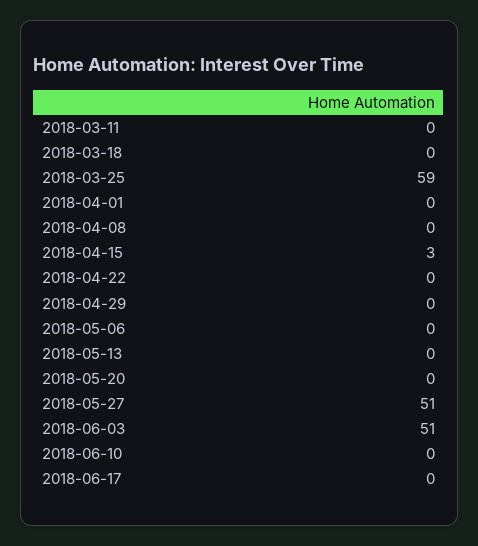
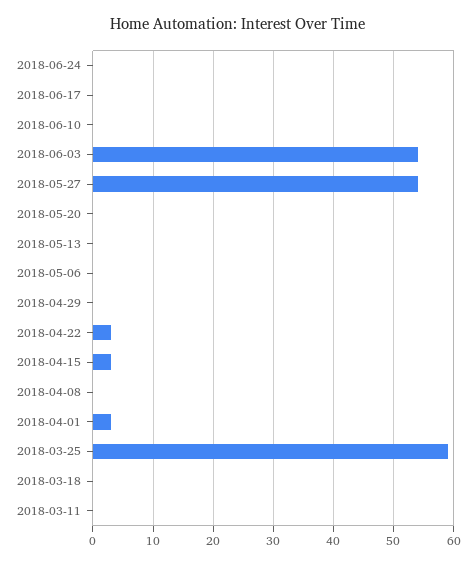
2018-04-01: 0 -> 3
2018-04-22: 0 -> 3
2018-05-27: 51 -> 54
2018-06-03: 51 -> 54
2018-06-24: none -> 0

